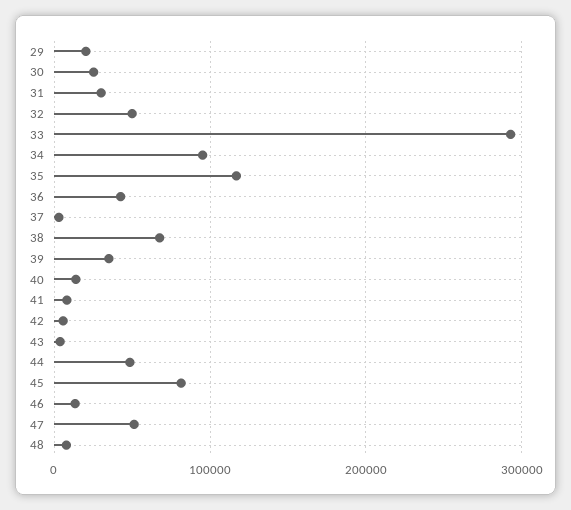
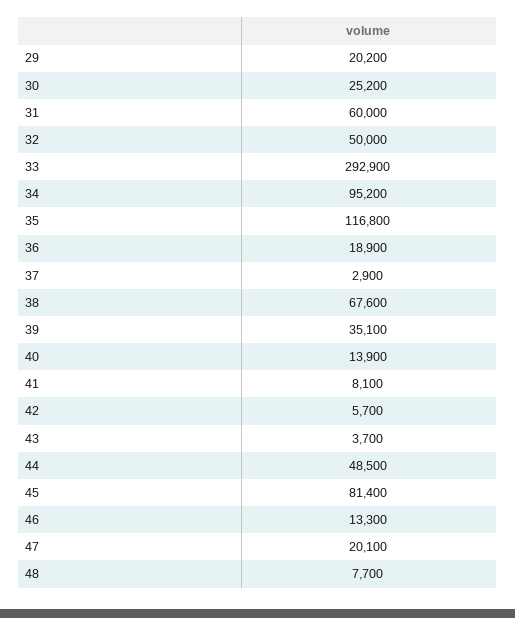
31: 30000 -> 60000
36: 40000 -> 18900
47: 50000 -> 20100

